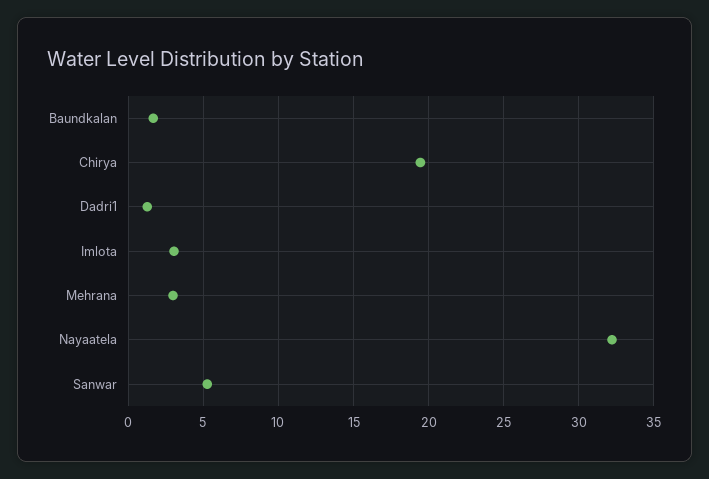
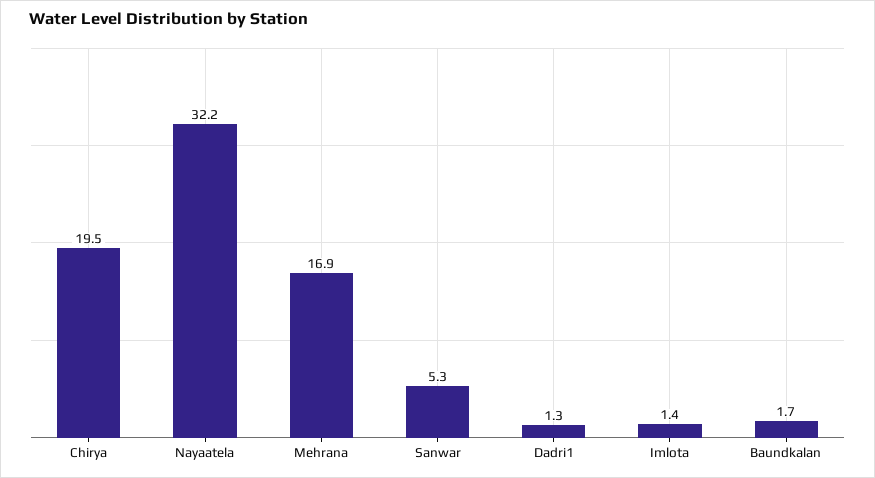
Imlota: 3 -> 1.4
Mehrana: 3 -> 16.9

